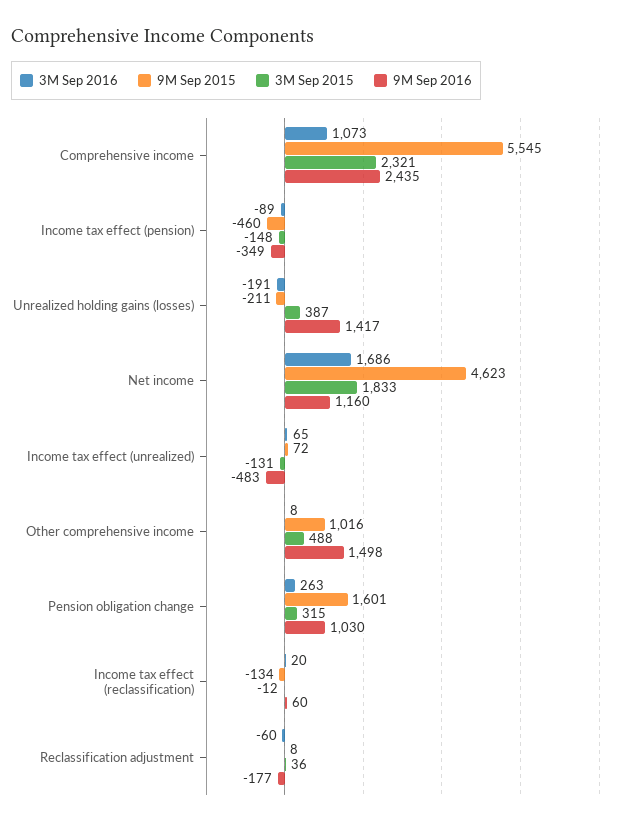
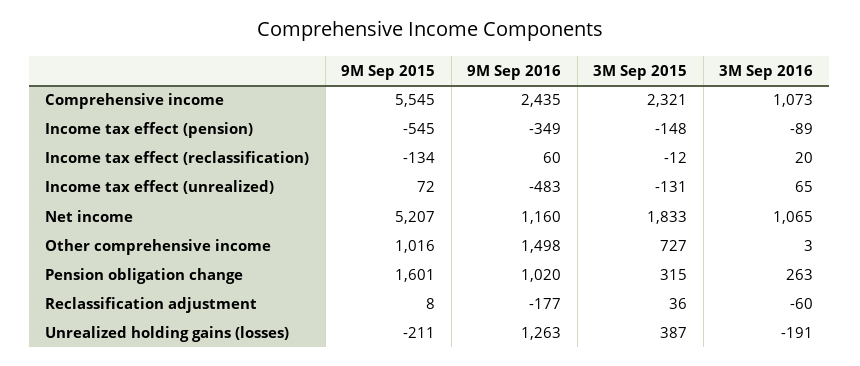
9M Sep 2015, Income tax effect (pension): -460 -> -545
9M Sep 2016, Unrealized holding gains (losses): 1417 -> 1263
3M Sep 2016, Net income: 1686 -> 1065
9M Sep 2015, Net income: 4623 -> 5207
3M Sep 2016, Other comprehensive income: 8 -> 3
3M Sep 2015, Other comprehensive income: 488 -> 727
9M Sep 2016, Pension obligation change: 1030 -> 1020

